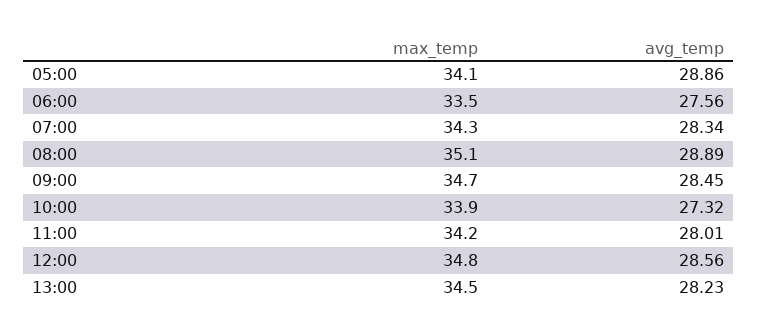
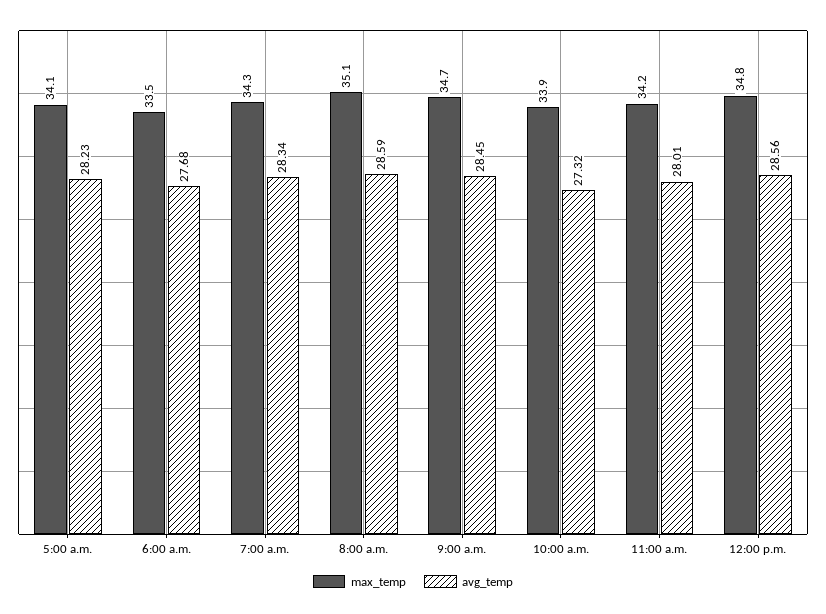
avg_temp, 05:00: 28.86 -> 28.23
avg_temp, 06:00: 27.56 -> 27.68
avg_temp, 08:00: 28.89 -> 28.59
max_temp, 13:00: 34.5 -> none
avg_temp, 13:00: 28.23 -> none

